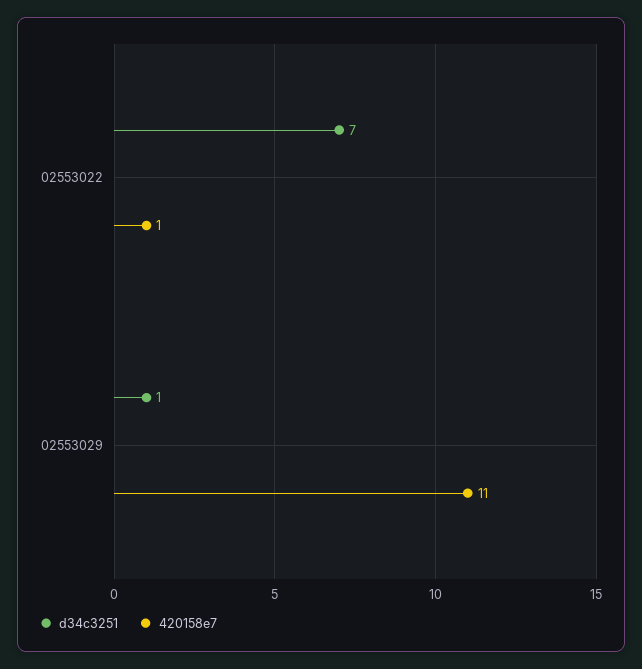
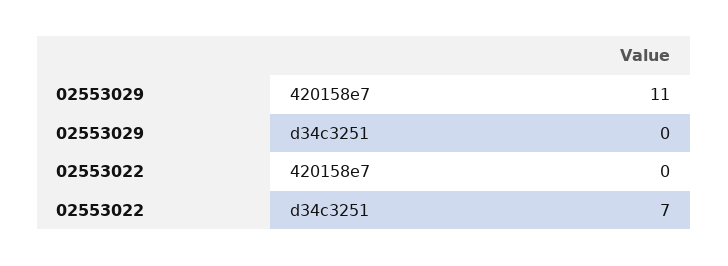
420158e7, 02553022: 1 -> 0
d34c3251, 02553029: 1 -> 0

